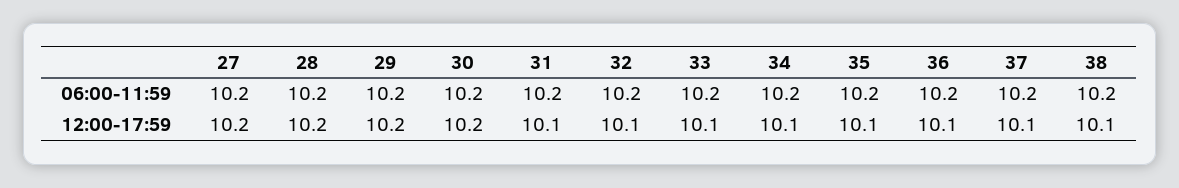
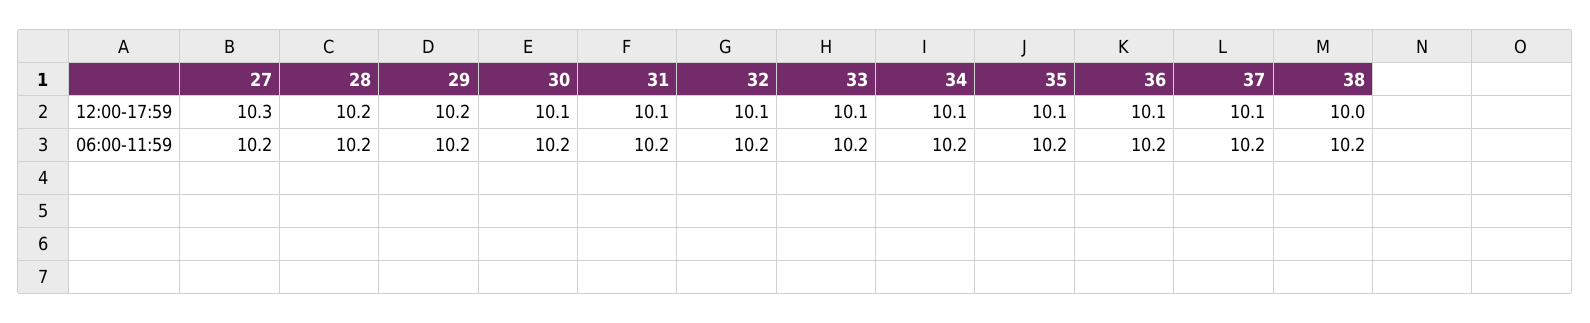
27, 12:00-17:59: 10.2 -> 10.3
30, 12:00-17:59: 10.2 -> 10.1
38, 12:00-17:59: 10.1 -> 10

